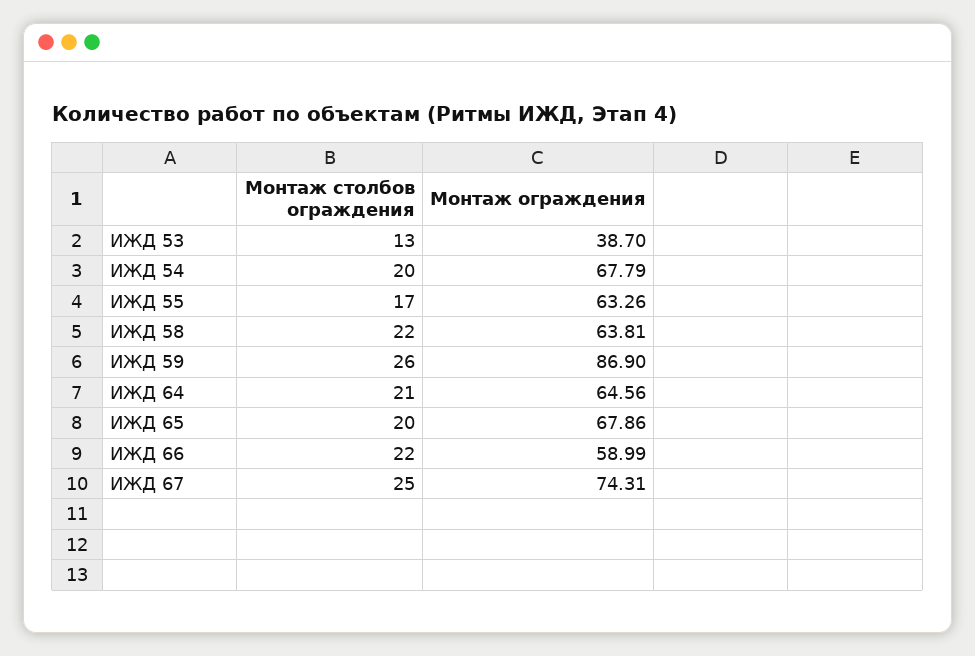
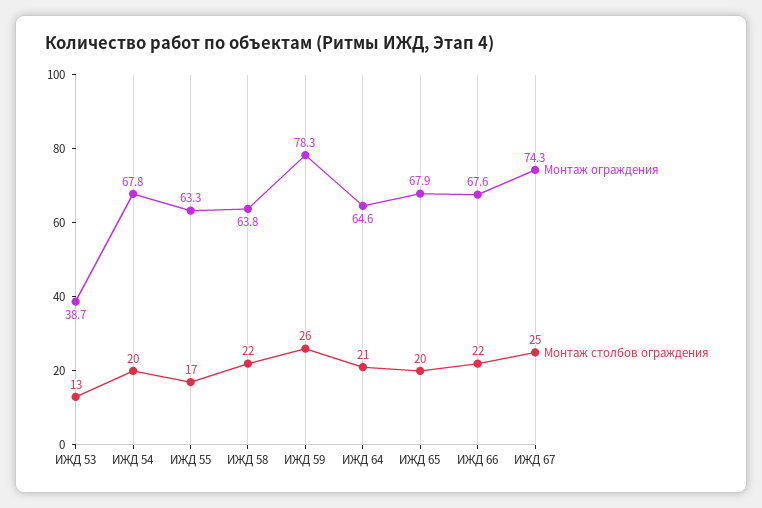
Монтаж ограждения, ИЖД 59: 86.9 -> 78.3
Монтаж ограждения, ИЖД 66: 58.99 -> 67.6

